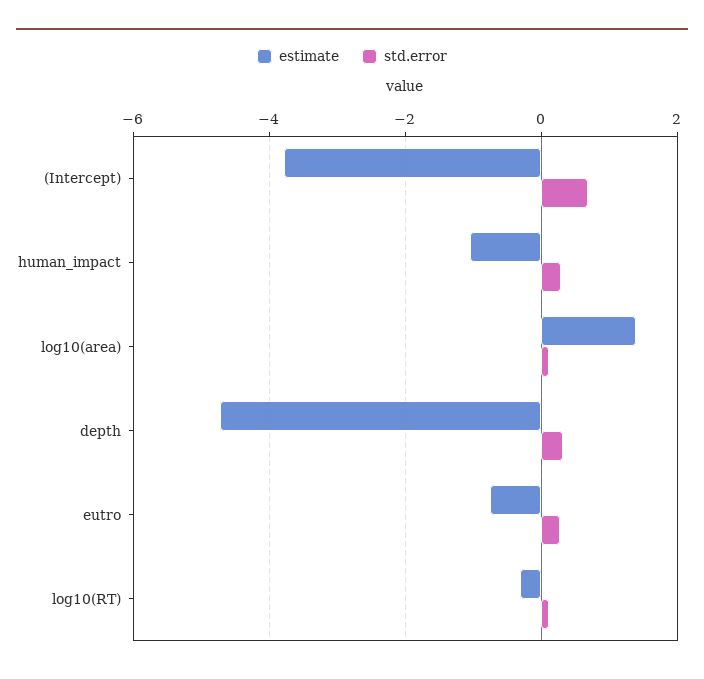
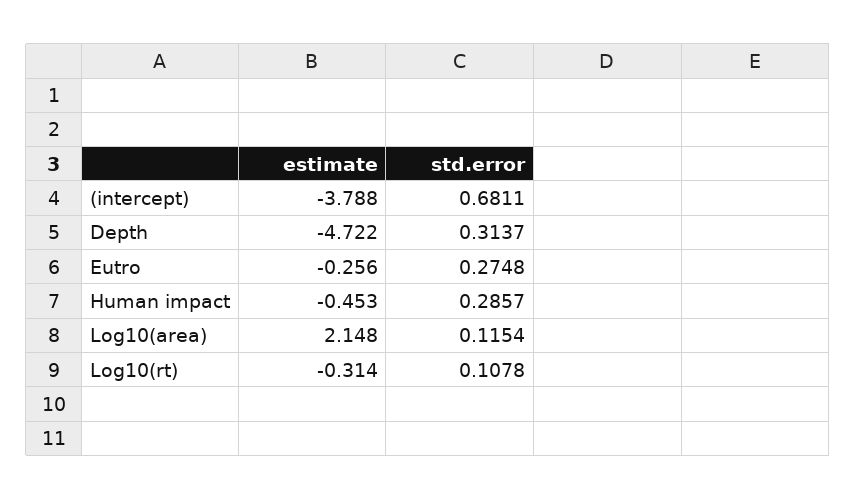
estimate, human_impact: -1 -> -0.453
estimate, log10(area): 1.4 -> 2.148
estimate, eutro: -0.8 -> -0.256

